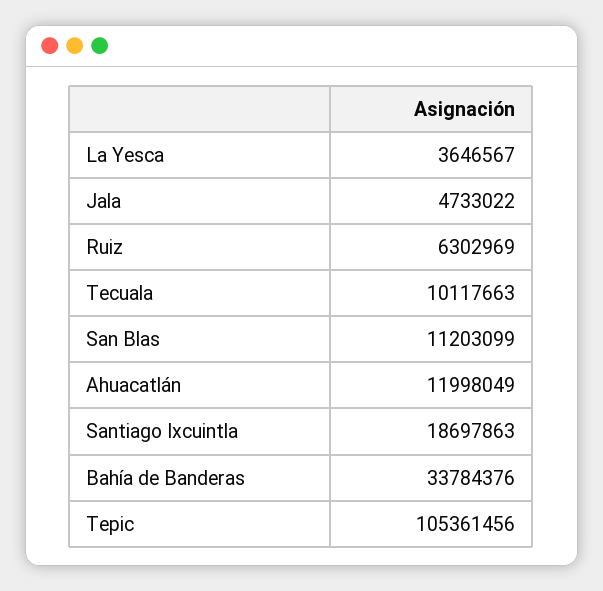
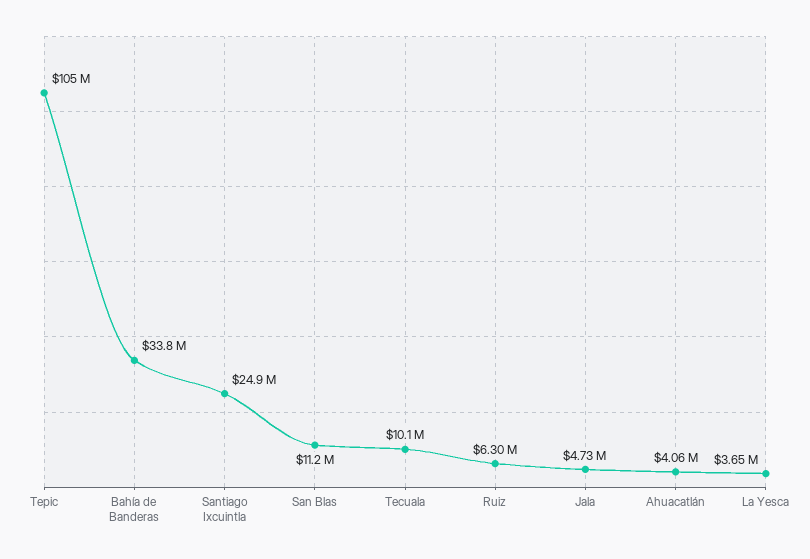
Ahuacatlán: 11998049 -> 4060000
Santiago Ixcuintla: 18697863 -> 24900000

